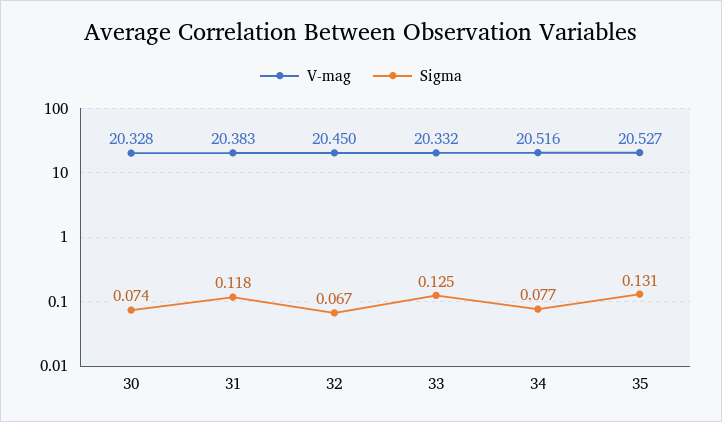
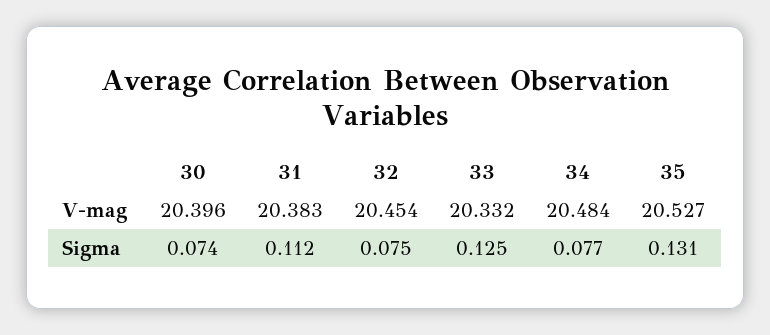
V-mag, 30: 20.328 -> 20.396
Sigma, 31: 0.118 -> 0.112
V-mag, 32: 20.45 -> 20.454
Sigma, 32: 0.067 -> 0.075
V-mag, 34: 20.516 -> 20.484

